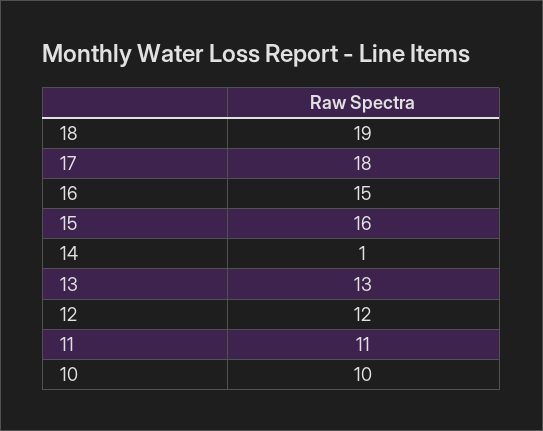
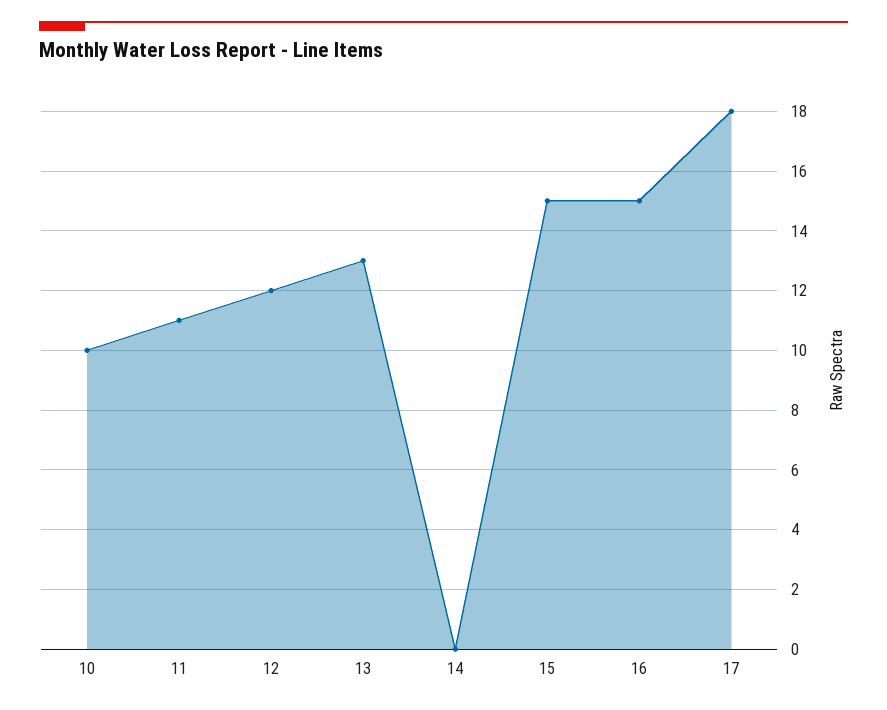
18: 19 -> none
15: 16 -> 15
14: 1 -> 0

